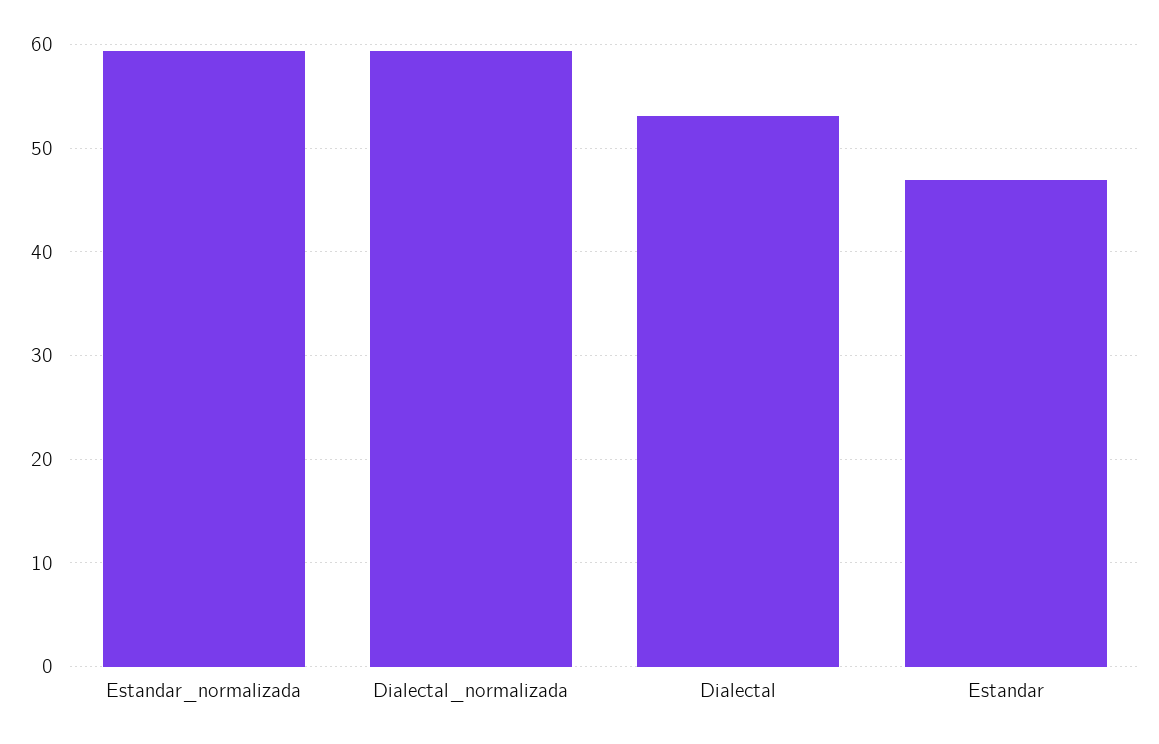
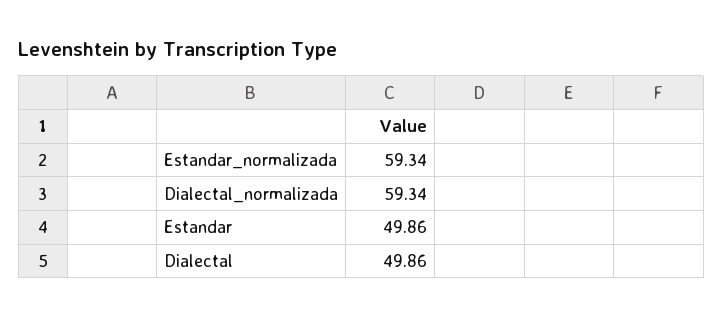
Dialectal: 53 -> 49.86
Estandar: 47 -> 49.86

